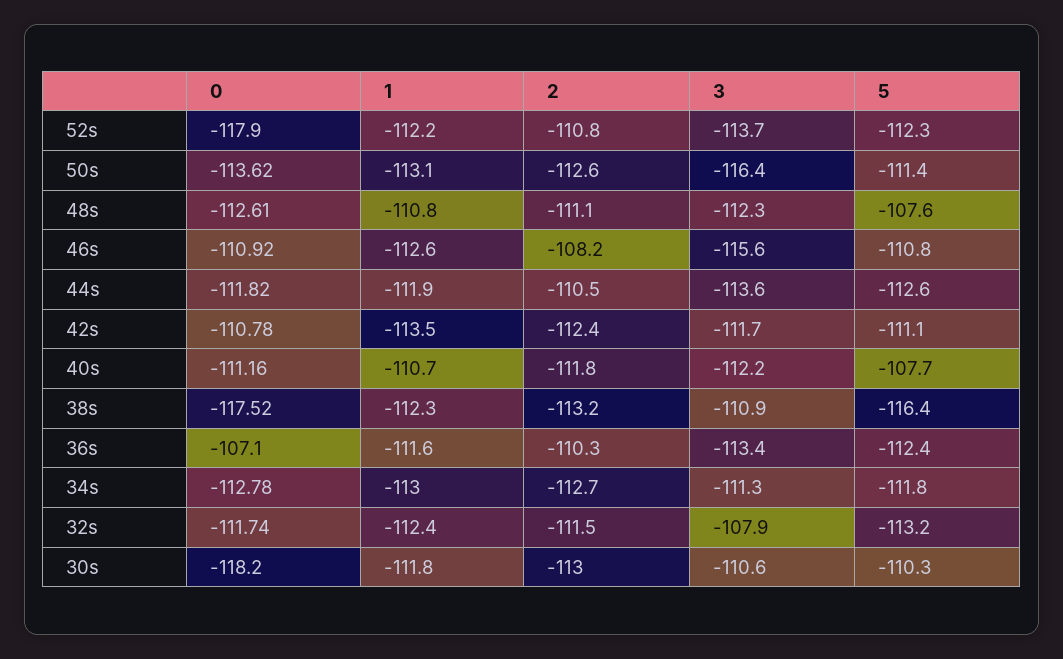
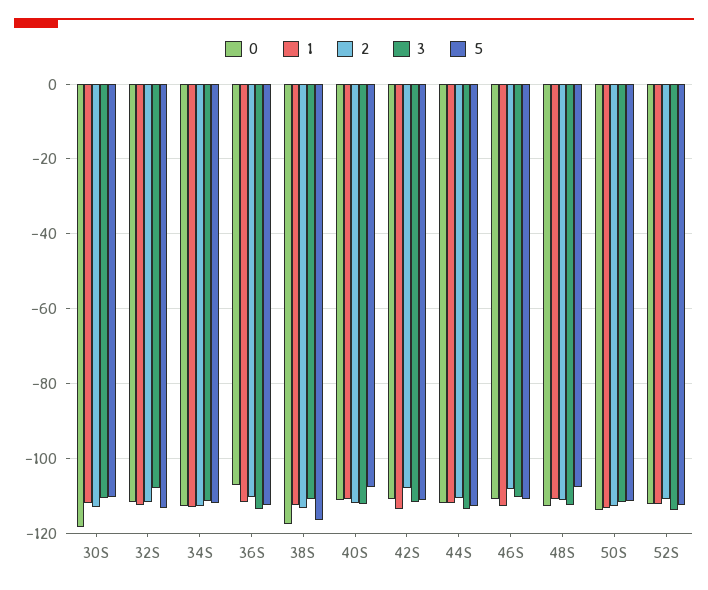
0, 52s: -117.9 -> -112
3, 50s: -116.4 -> -112
3, 46s: -115.6 -> -110
2, 42s: -112.4 -> -108

